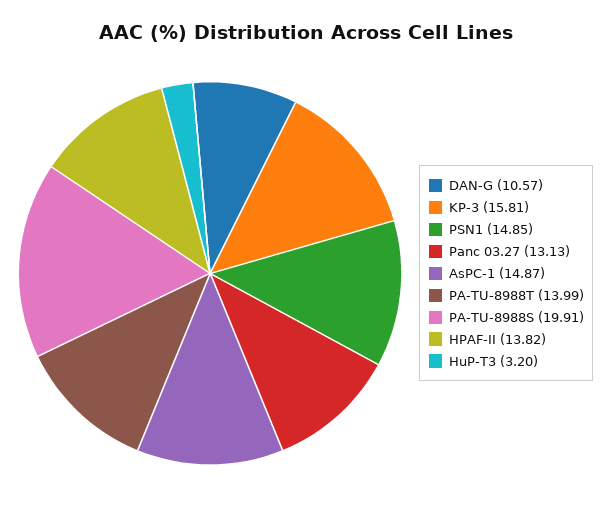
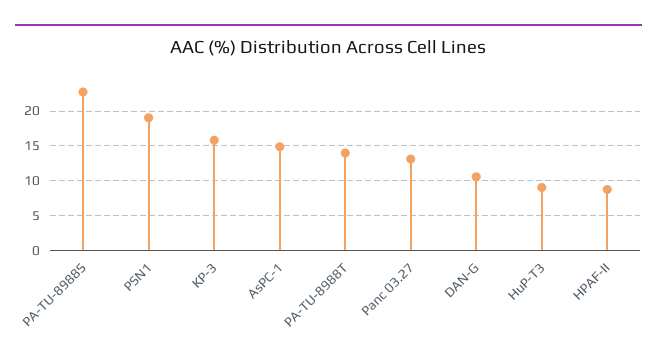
PSN1: 14.85 -> 19
PA-TU-8988S: 19.91 -> 23
HPAF-II: 13.82 -> 9
HuP-T3: 3.2 -> 9

